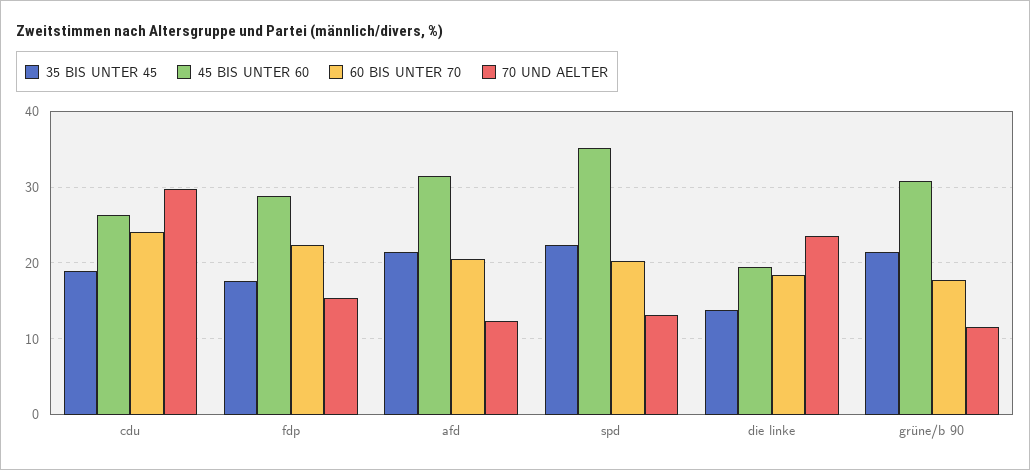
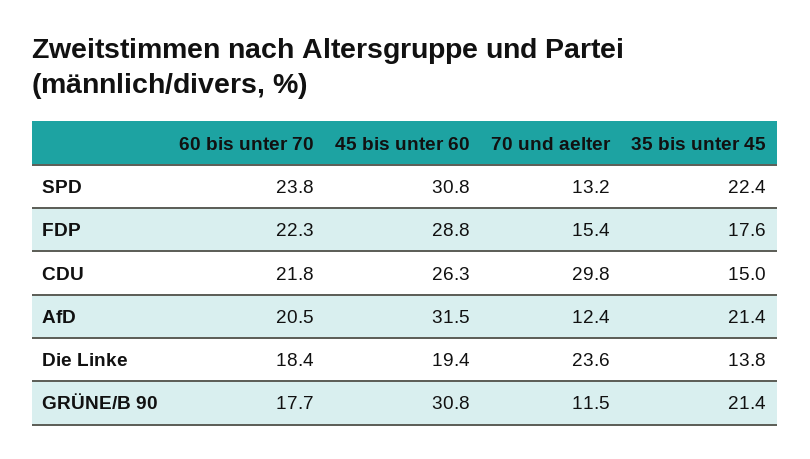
35 BIS UNTER 45, cdu: 19 -> 15
60 BIS UNTER 70, cdu: 24 -> 21.8
45 BIS UNTER 60, spd: 35 -> 30.8
60 BIS UNTER 70, spd: 20 -> 23.8

